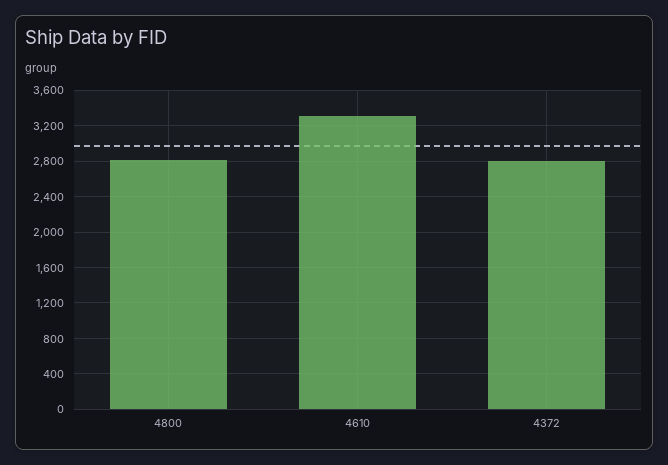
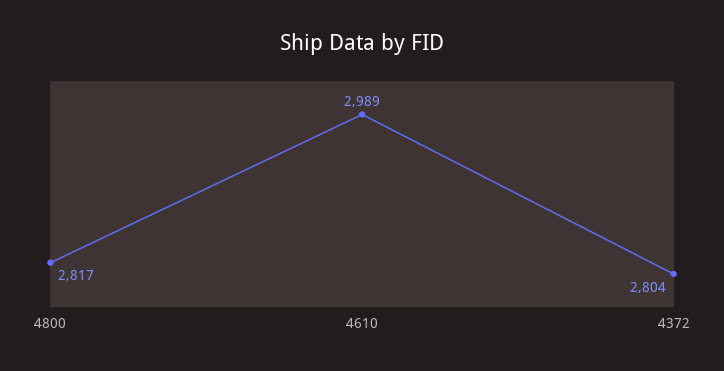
4610: 3300 -> 2989

